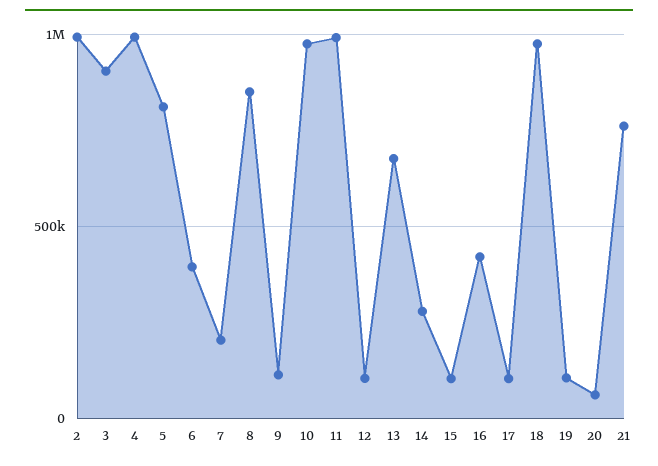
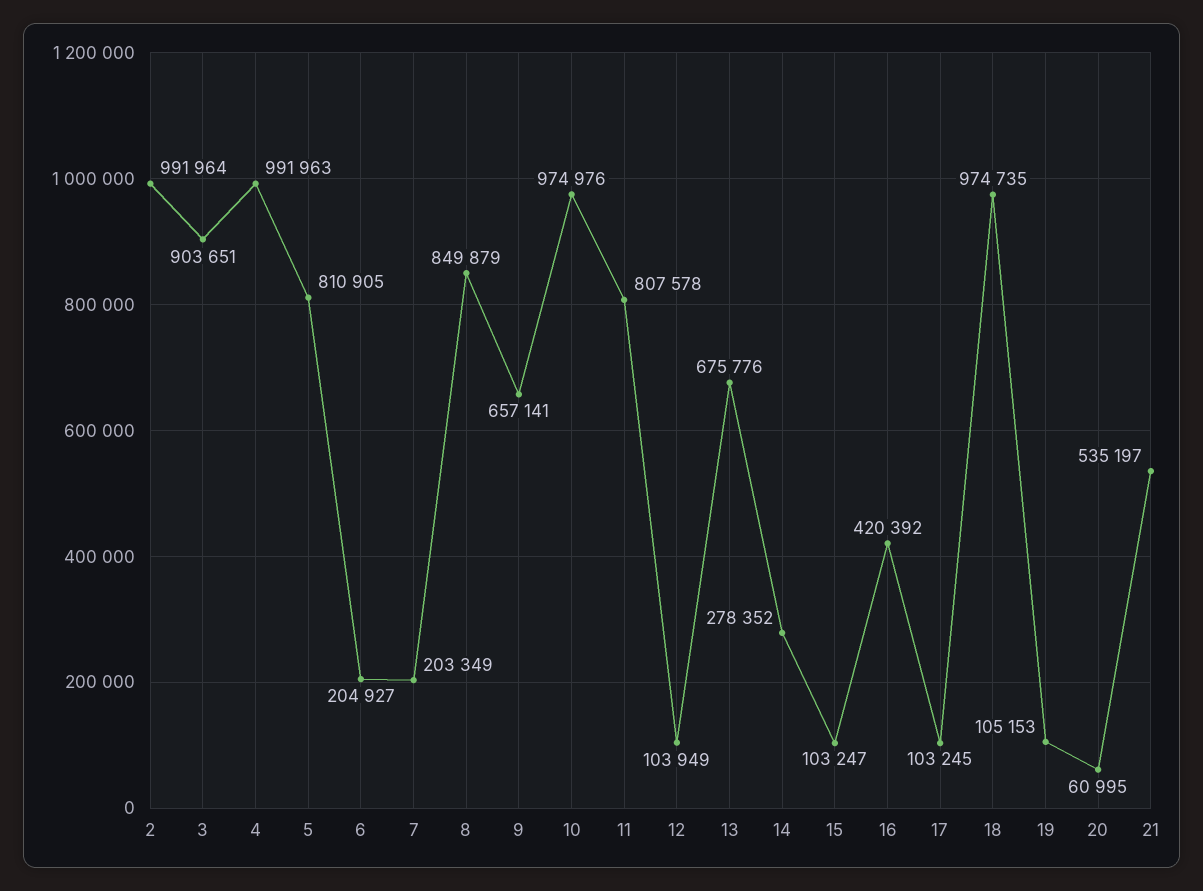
6: 400000 -> 204927
9: 100000 -> 657141
11: 1000000 -> 807578
21: 750000 -> 535197

